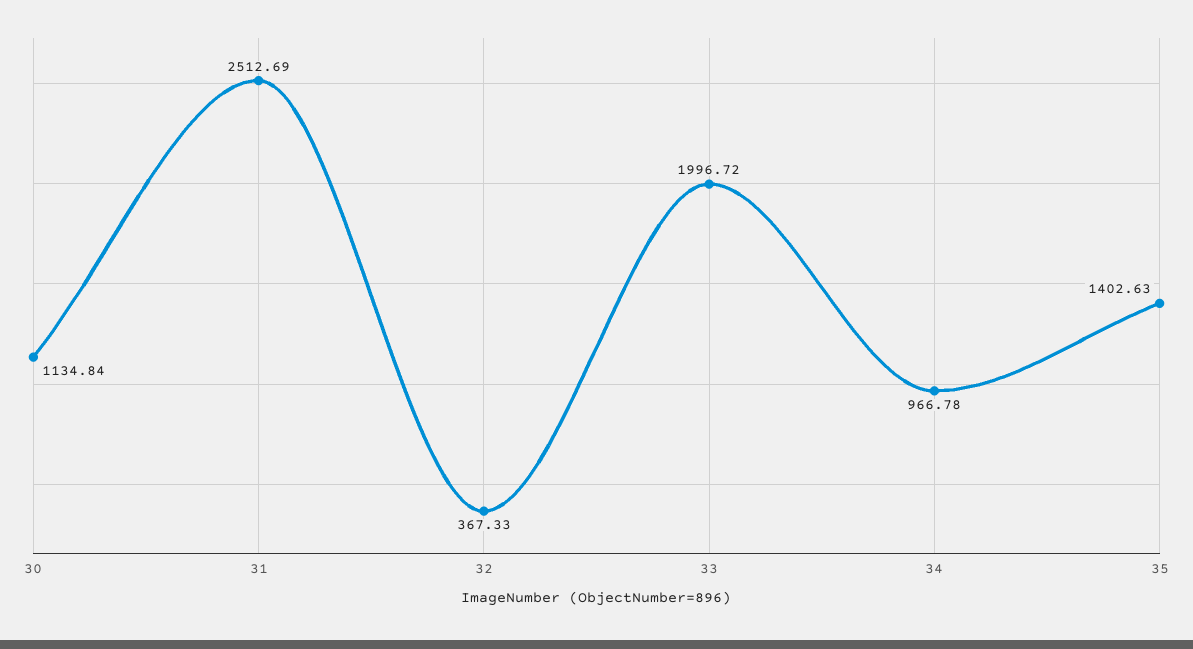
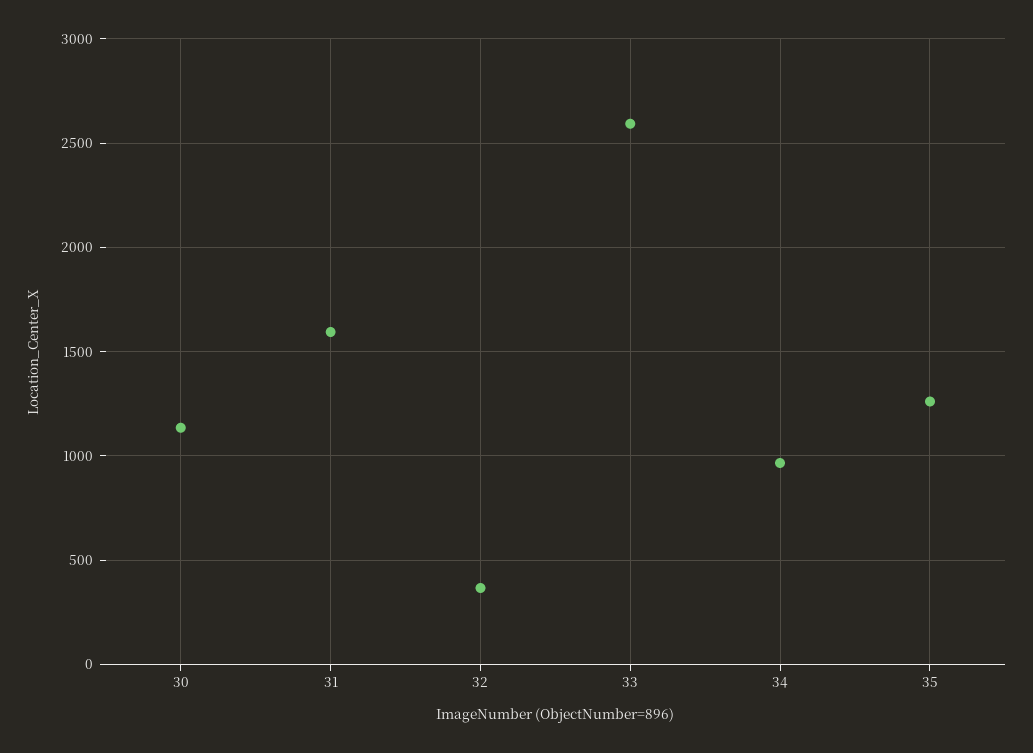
31: 2512.69 -> 1600
33: 1996.72 -> 2600
35: 1402.63 -> 1250

